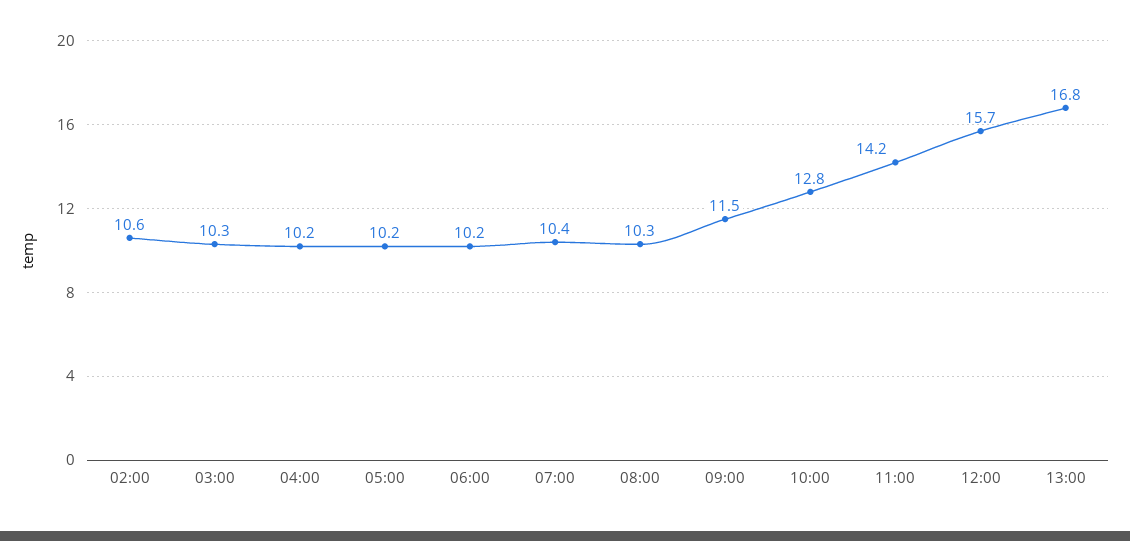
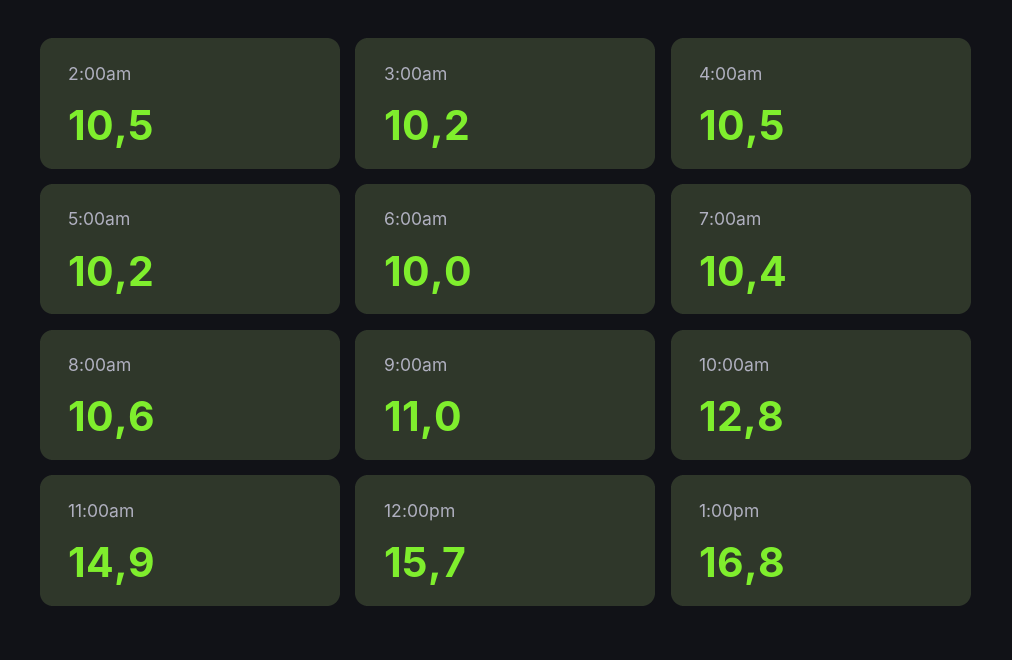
02:00: 10.6 -> 10.5
03:00: 10.3 -> 10.2
04:00: 10.2 -> 10.5
06:00: 10.2 -> 10
08:00: 10.3 -> 10.6
09:00: 11.5 -> 11
11:00: 14.2 -> 14.9

